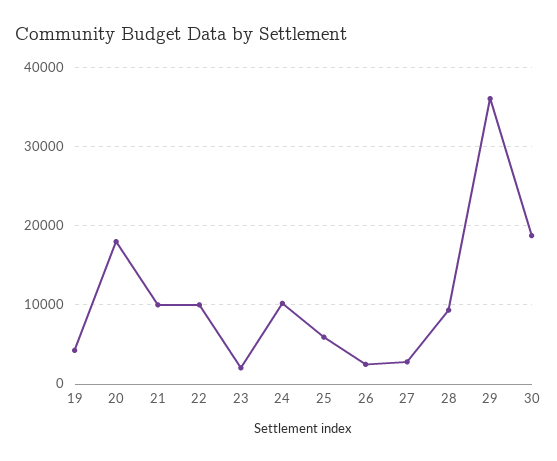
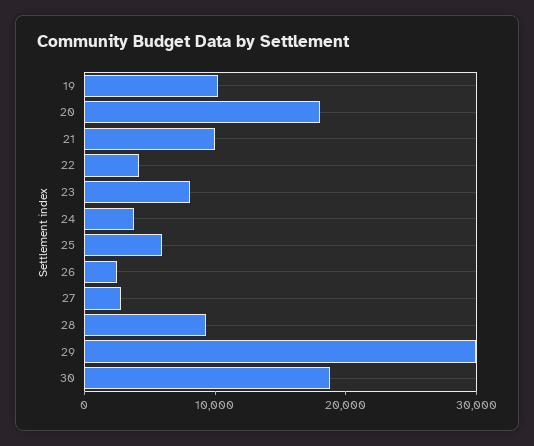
19: 4000 -> 10000
22: 10000 -> 4000
23: 2000 -> 8000
24: 10000 -> 4000
29: 36000 -> 30000

